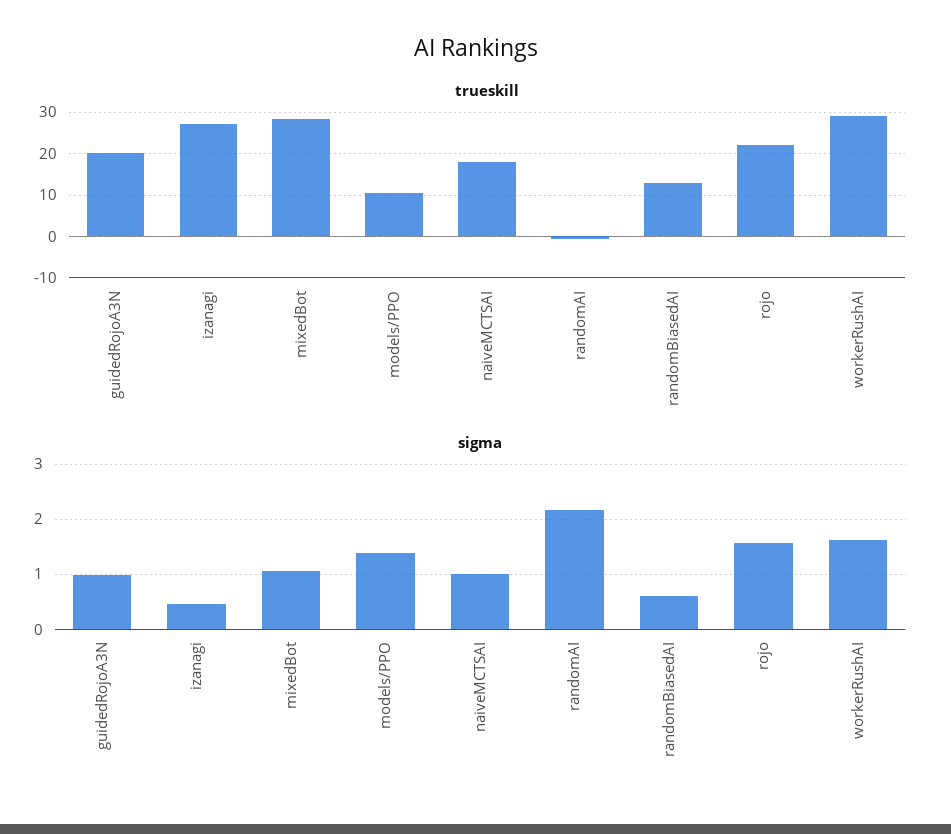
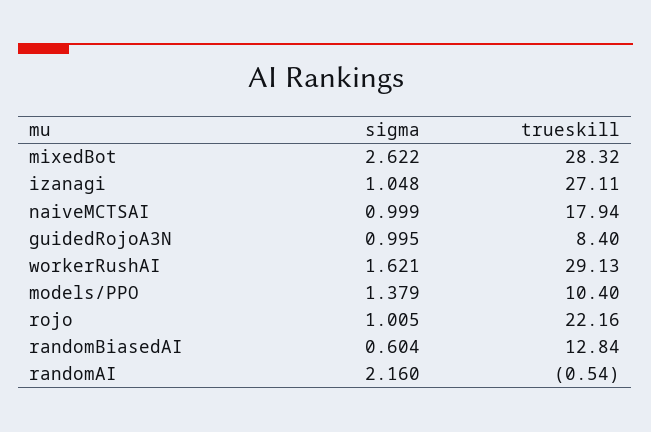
trueskill, guidedRojoA3N: 20 -> 8.4
sigma, izanagi: 0.4 -> 1.048
sigma, mixedBot: 1 -> 2.622
sigma, rojo: 1.6 -> 1.005

